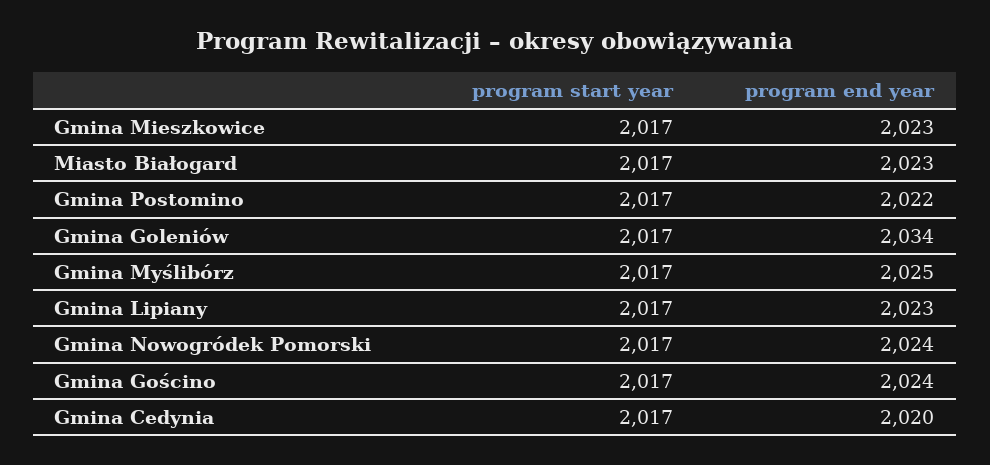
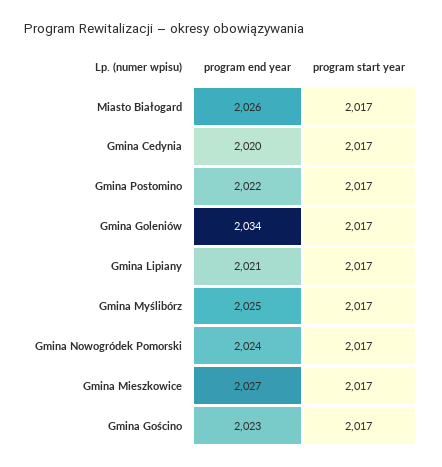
program end year, Gmina Mieszkowice: 2023 -> 2027
program end year, Miasto Białogard: 2023 -> 2026
program end year, Gmina Lipiany: 2023 -> 2021
program end year, Gmina Gościno: 2024 -> 2023

